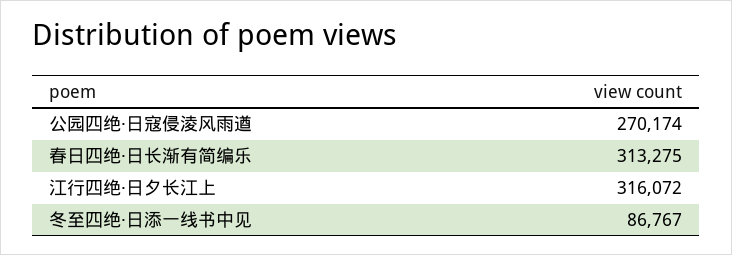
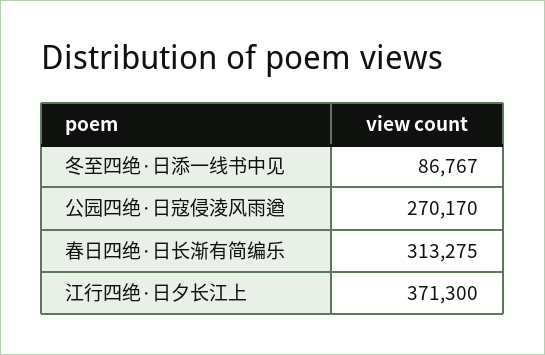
公园四绝·日寇侵淩风雨遒: 270174 -> 270170
江行四绝·日夕长江上: 316072 -> 371300

